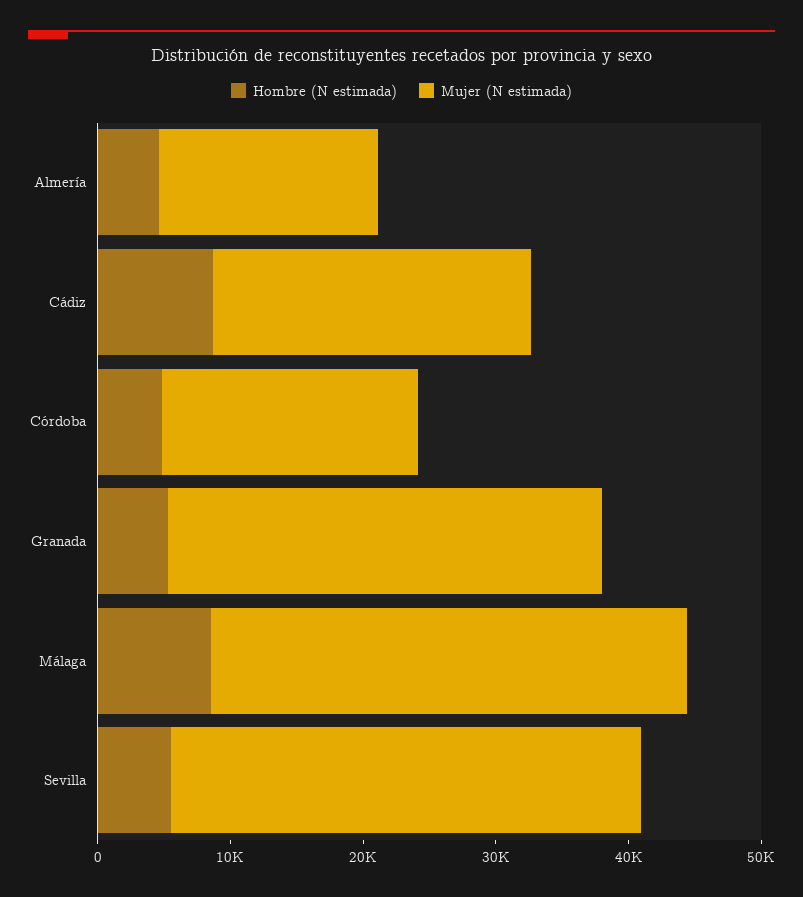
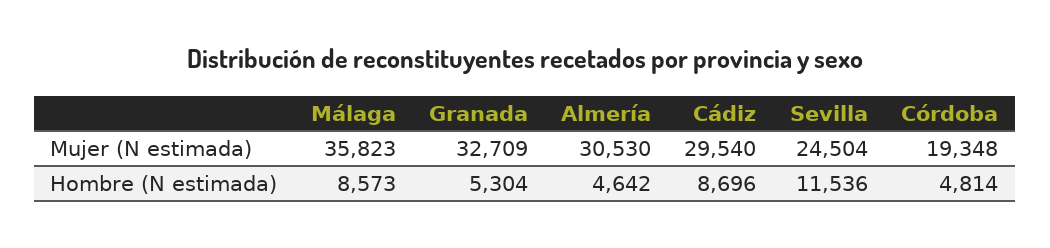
Mujer (N estimada), Almería: 16000 -> 30530
Mujer (N estimada), Cádiz: 24000 -> 29540
Hombre (N estimada), Sevilla: 6000 -> 11536
Mujer (N estimada), Sevilla: 36000 -> 24504

